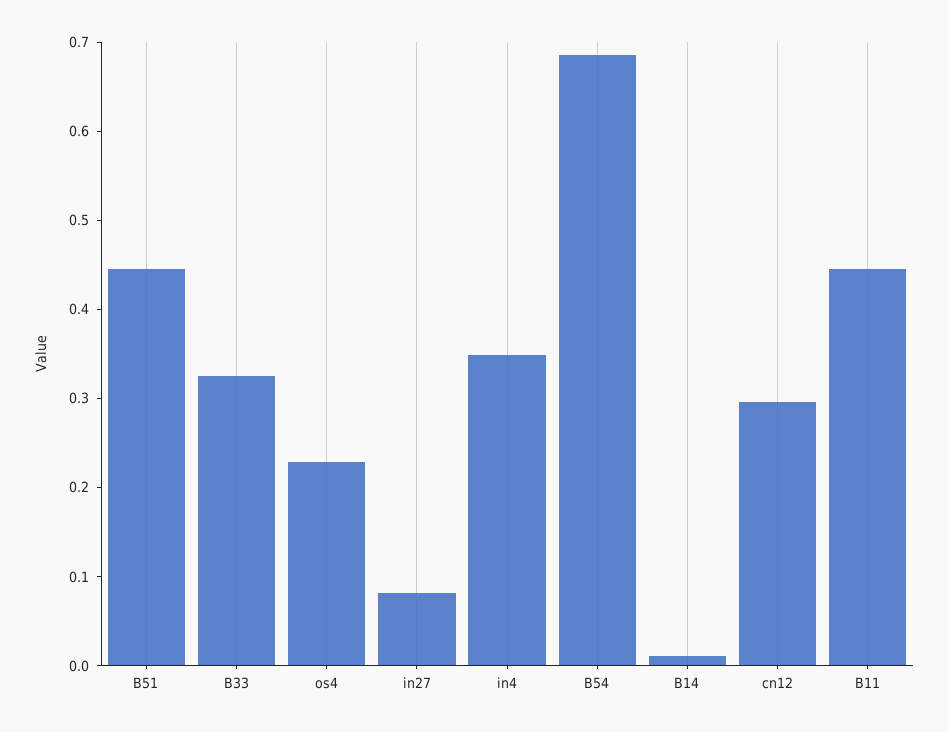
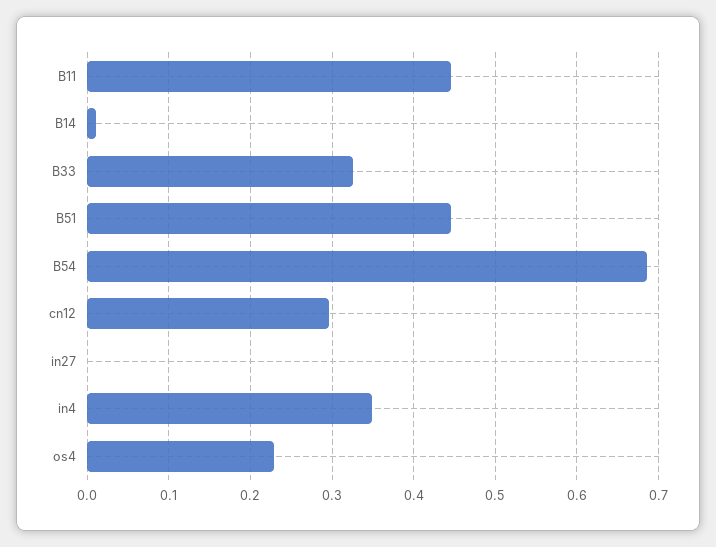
in27: 0.08 -> 0

